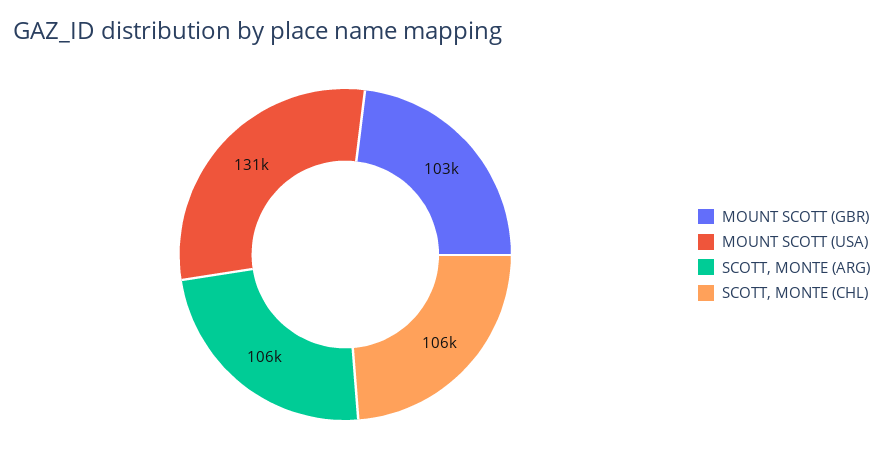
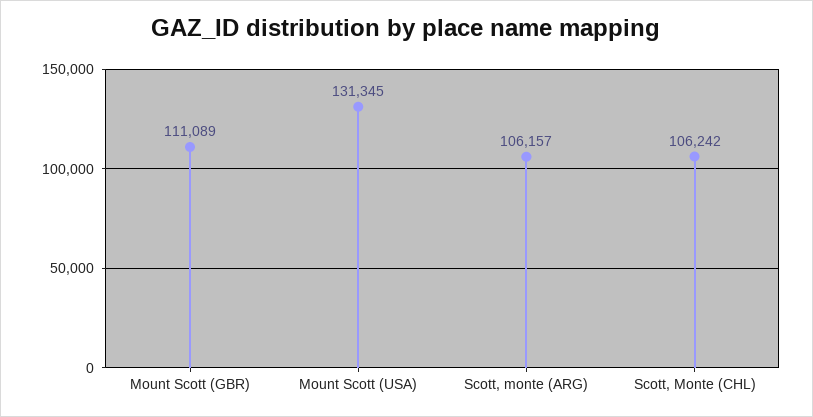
MOUNT SCOTT (GBR): 103000 -> 111089

